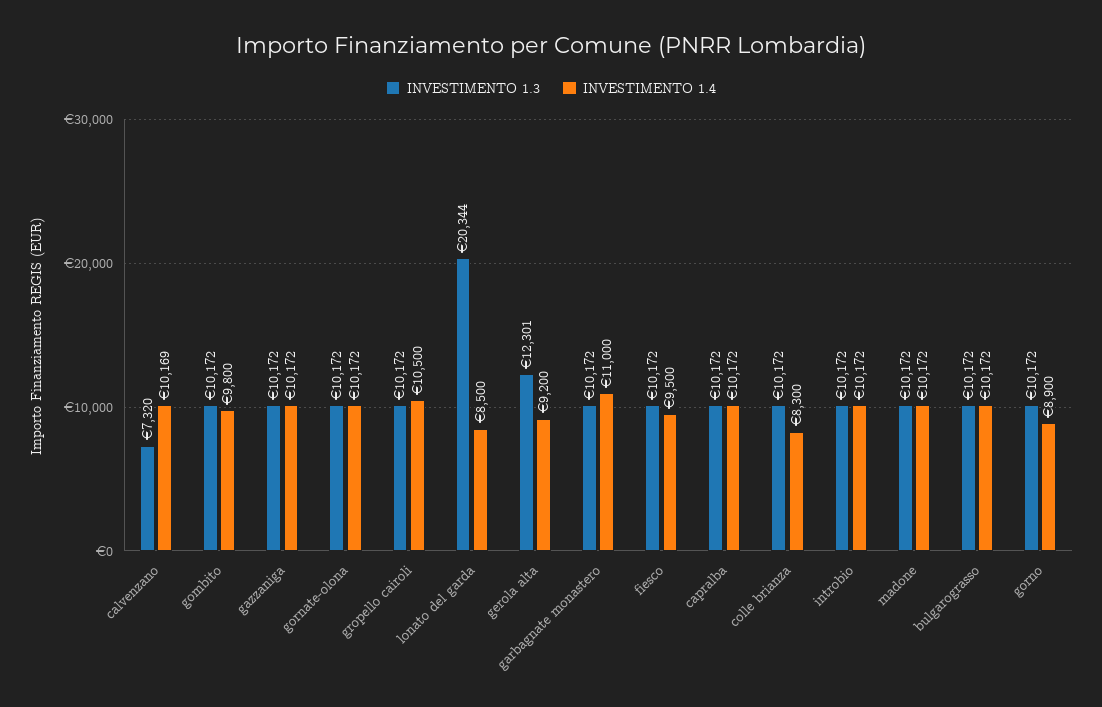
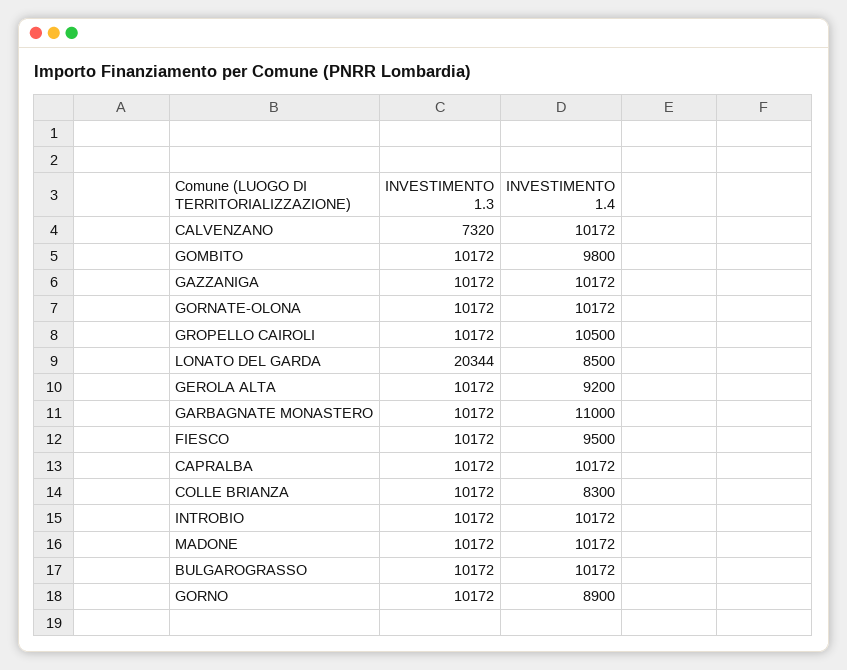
INVESTIMENTO 1.4, calvenzano: 10169 -> 10172
INVESTIMENTO 1.3, gerola alta: 12301 -> 10172

